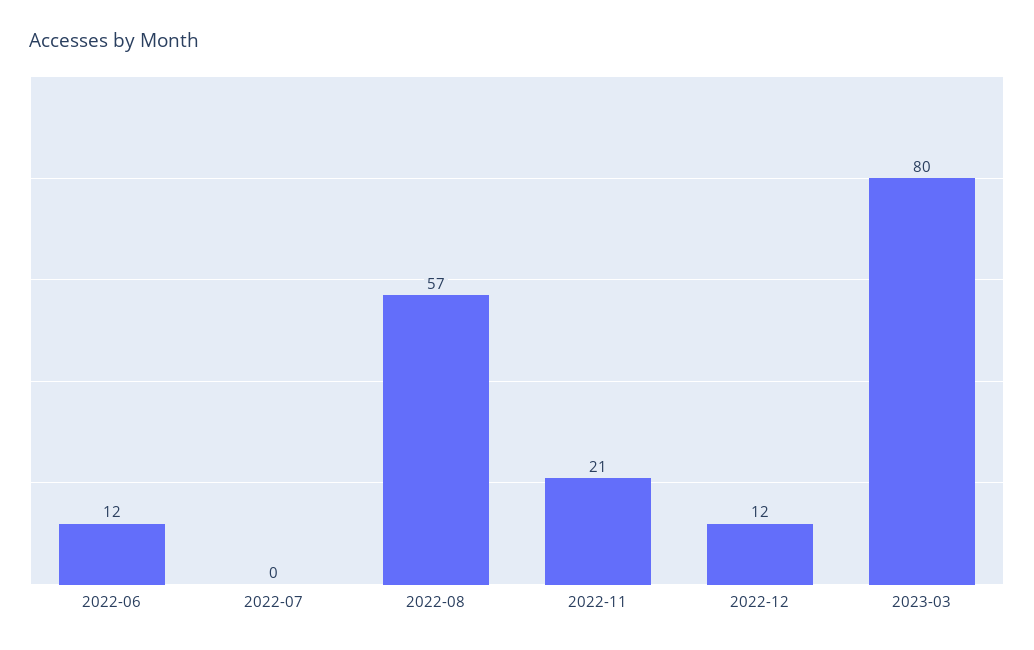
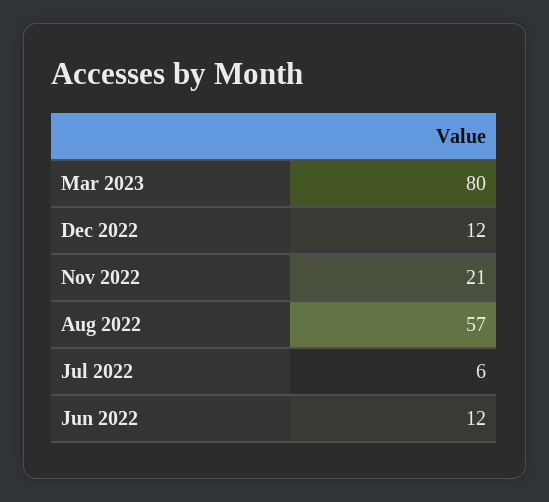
2022-07: 0 -> 6

